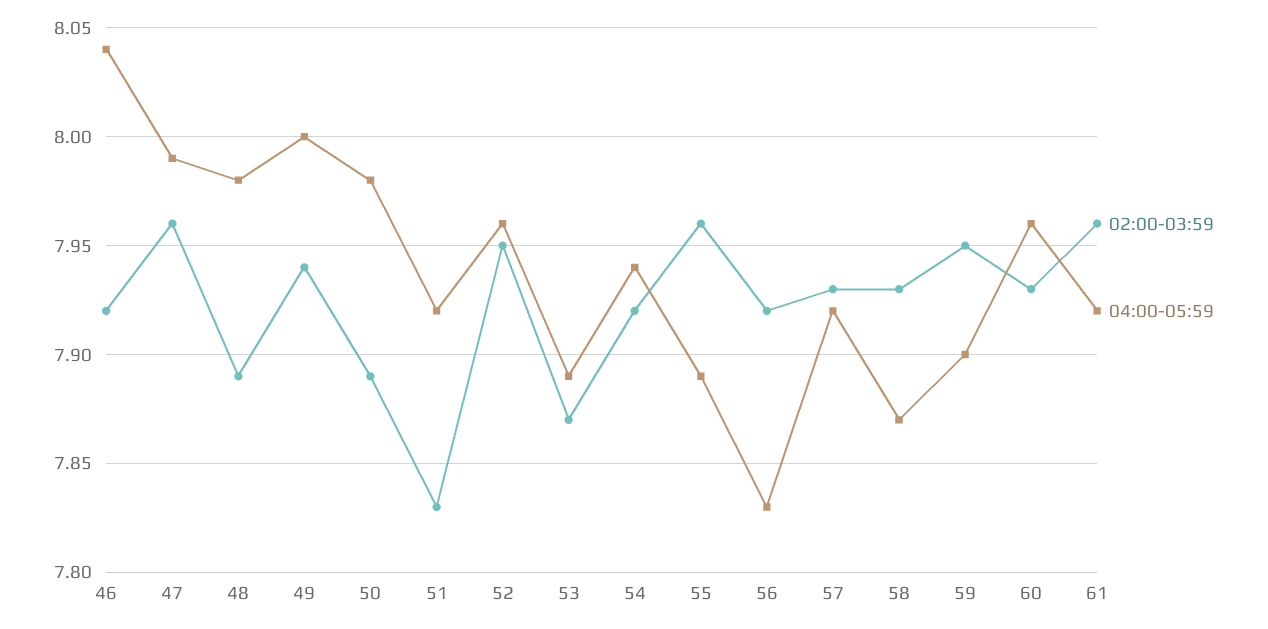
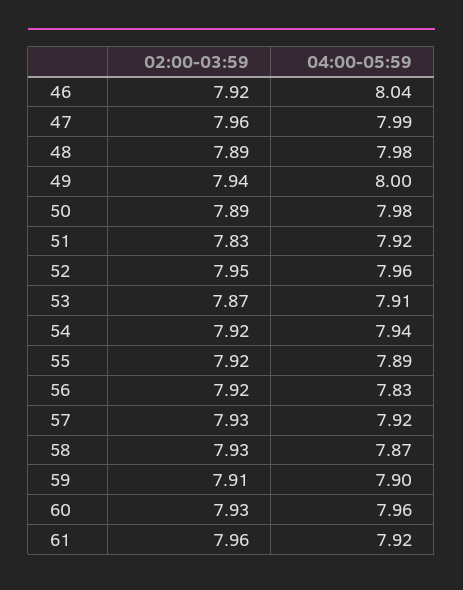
04:00-05:59, 53: 7.89 -> 7.91
02:00-03:59, 55: 7.96 -> 7.92
02:00-03:59, 59: 7.95 -> 7.91

